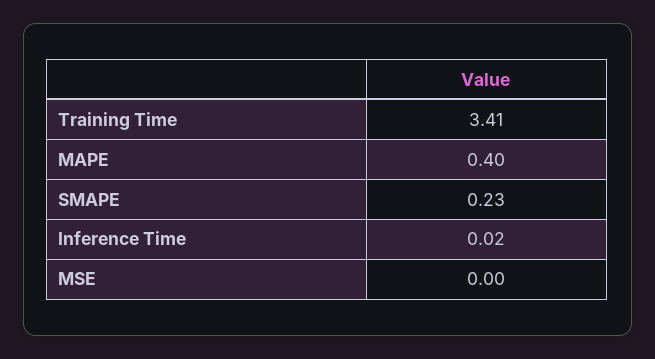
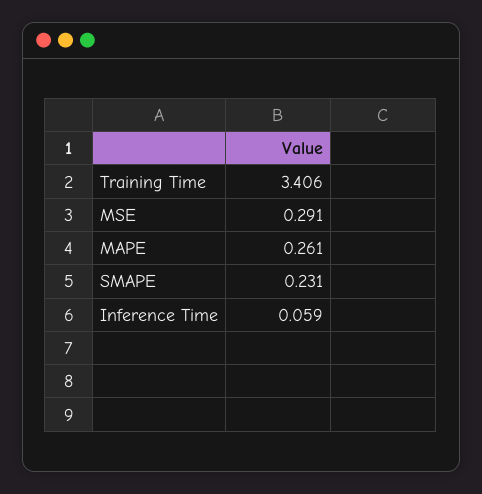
MAPE: 0.4 -> 0.261
Inference Time: 0.02 -> 0.059
MSE: 0 -> 0.291

